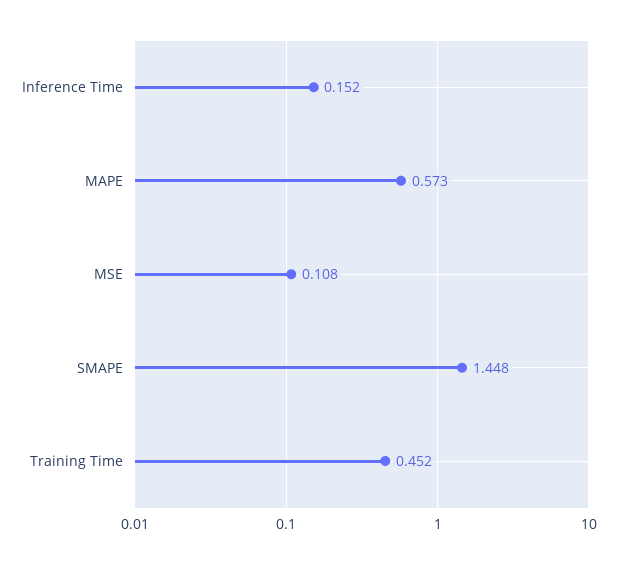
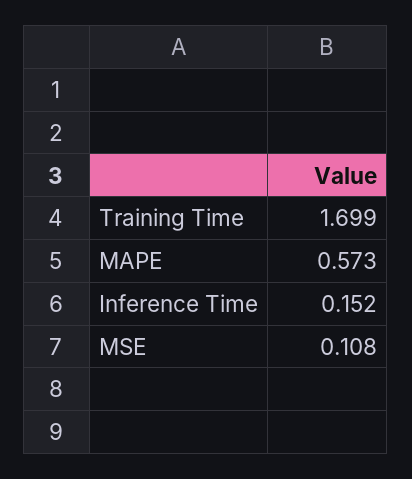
SMAPE: 1.448 -> none
Training Time: 0.452 -> 1.699

